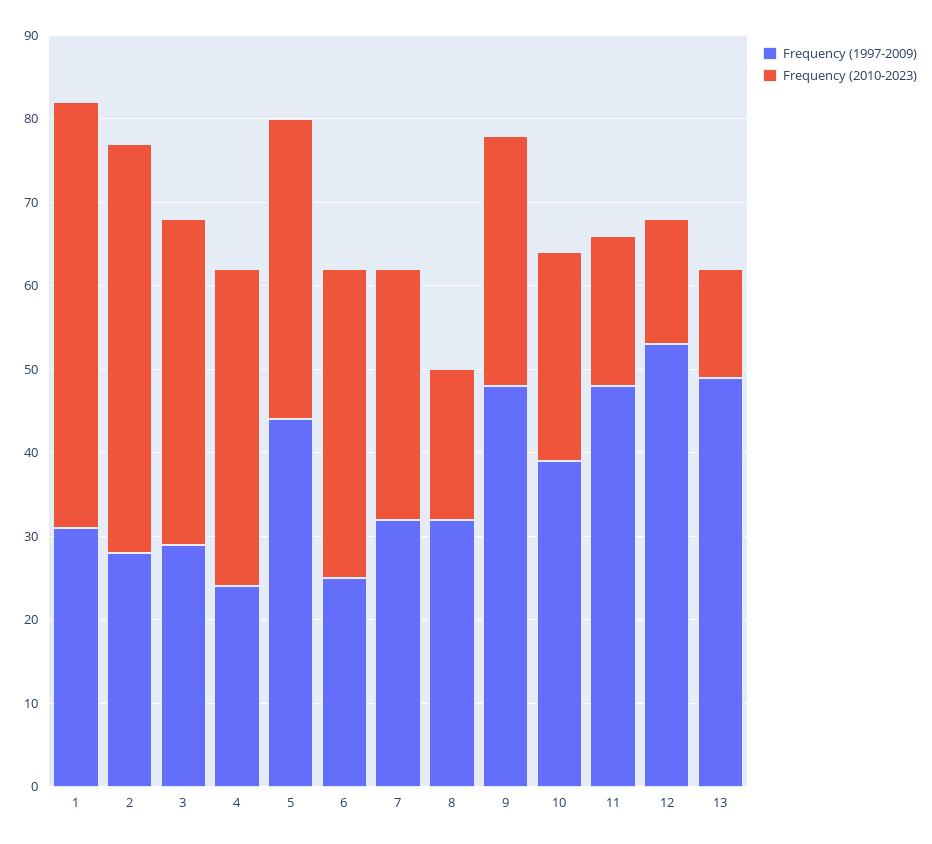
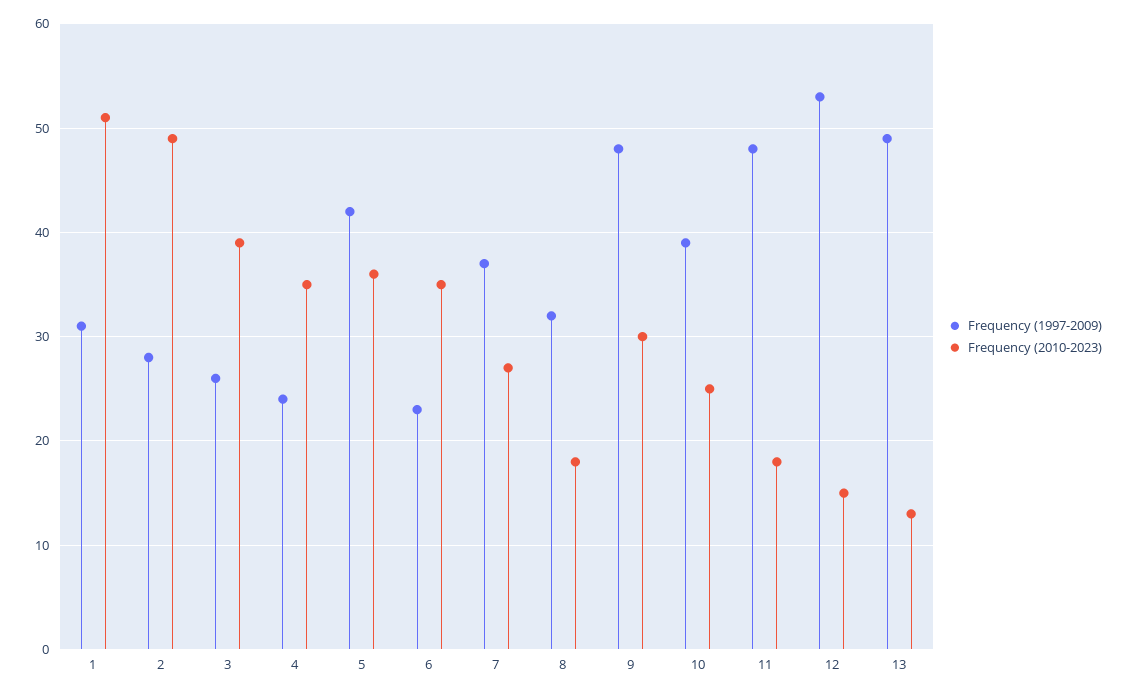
Frequency (1997-2009), 3: 29 -> 26
Frequency (2010-2023), 4: 38 -> 35
Frequency (1997-2009), 5: 44 -> 42
Frequency (1997-2009), 6: 25 -> 23
Frequency (2010-2023), 6: 37 -> 35
Frequency (1997-2009), 7: 32 -> 37
Frequency (2010-2023), 7: 30 -> 27

